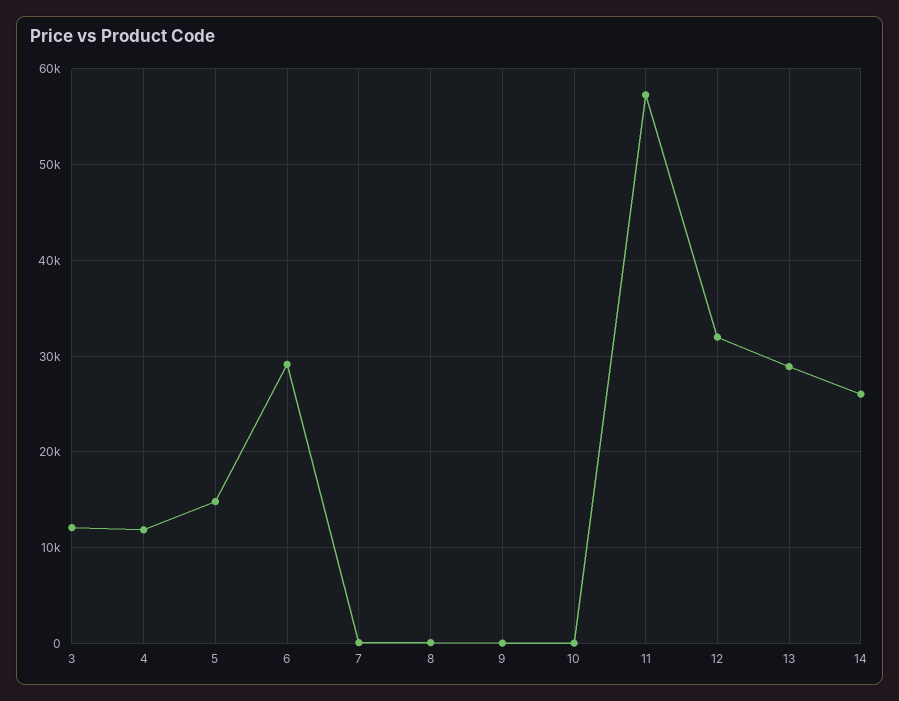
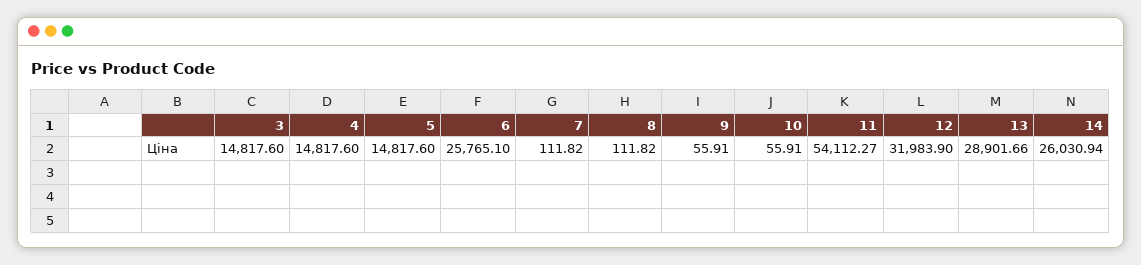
3: 12000 -> 14817.6
4: 12000 -> 14817.6
6: 29000 -> 25765.1
11: 57000 -> 54112.27

